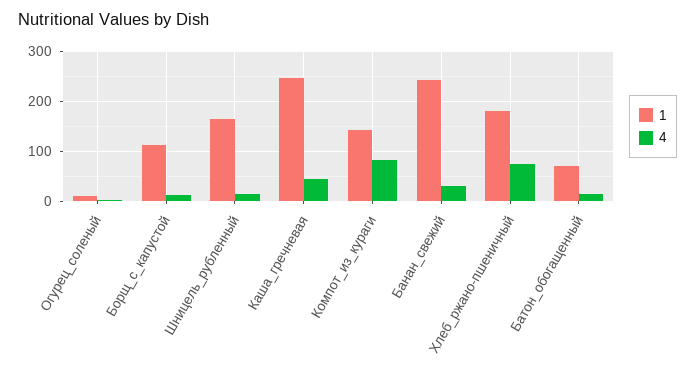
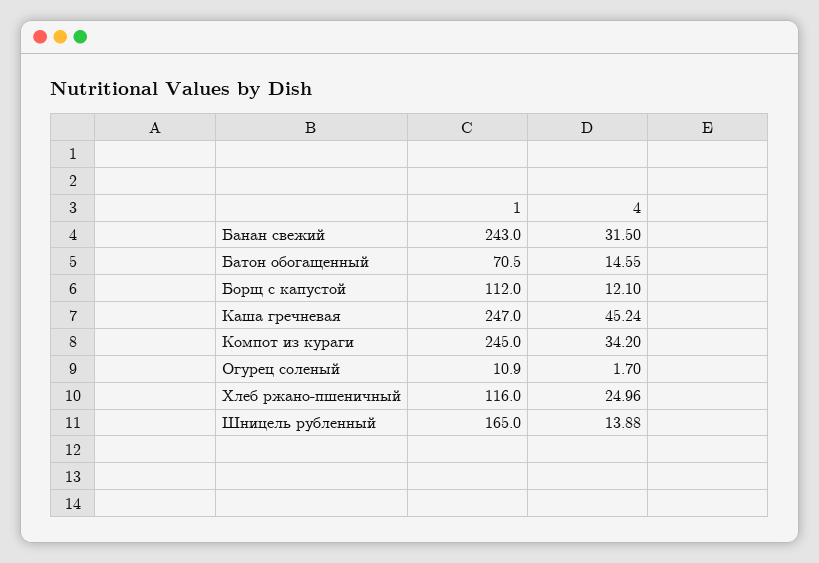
1, Компот_из_кураги: 140 -> 245
4, Компот_из_кураги: 80 -> 34.2
1, Хлеб_ржано-пшеничный: 180 -> 116
4, Хлеб_ржано-пшеничный: 80 -> 24.96

